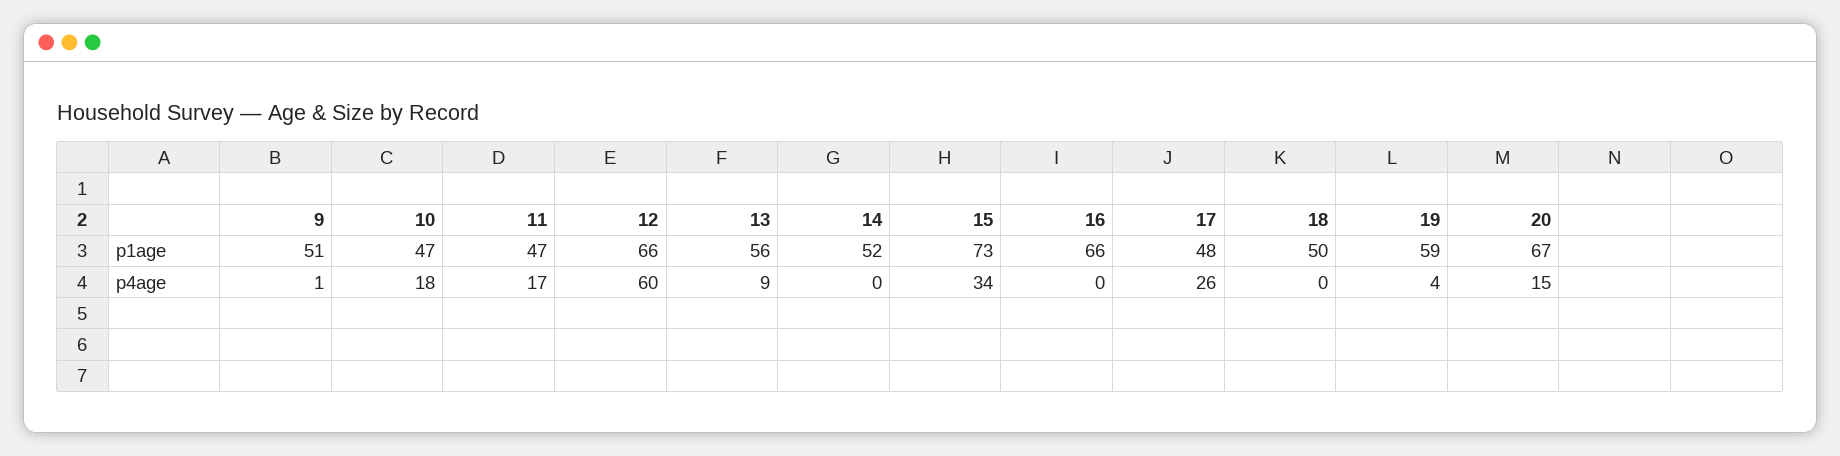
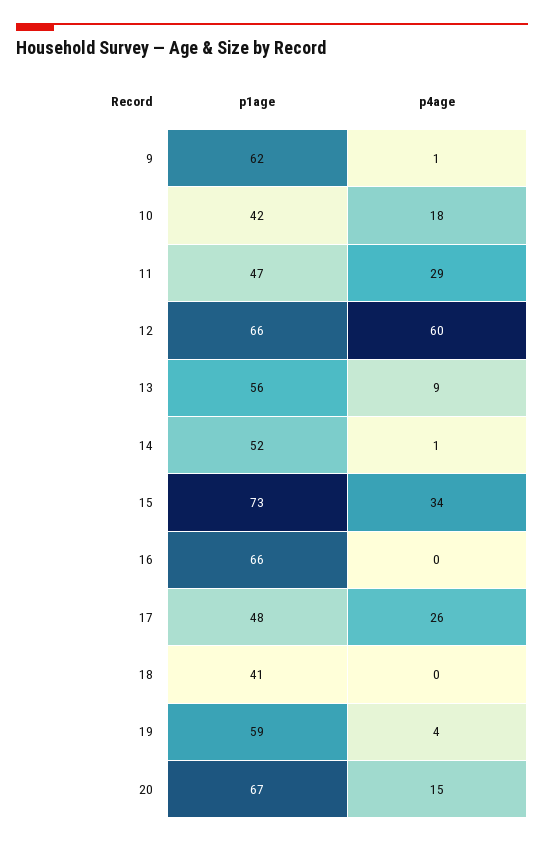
9, p1age: 51 -> 62
10, p1age: 47 -> 42
18, p1age: 50 -> 41
11, p4age: 17 -> 29
14, p4age: 0 -> 1

